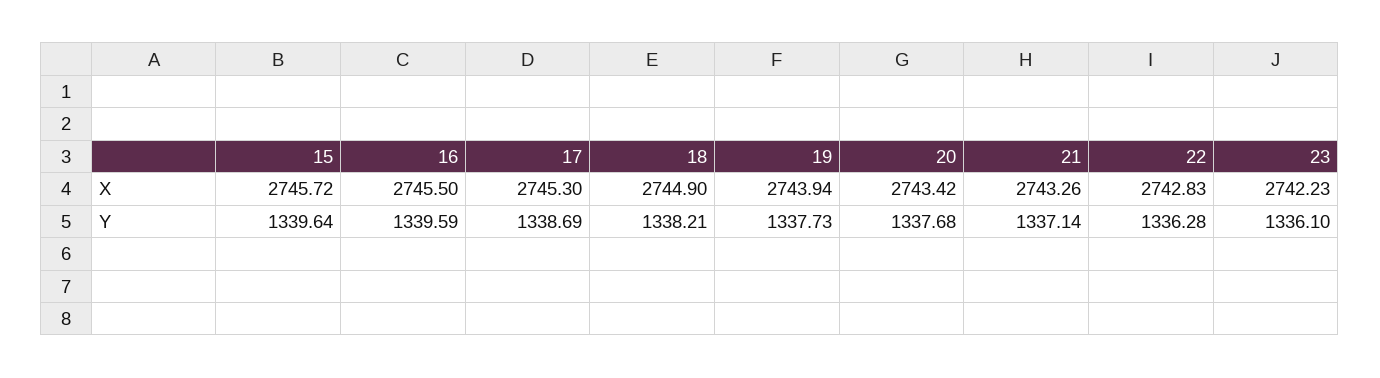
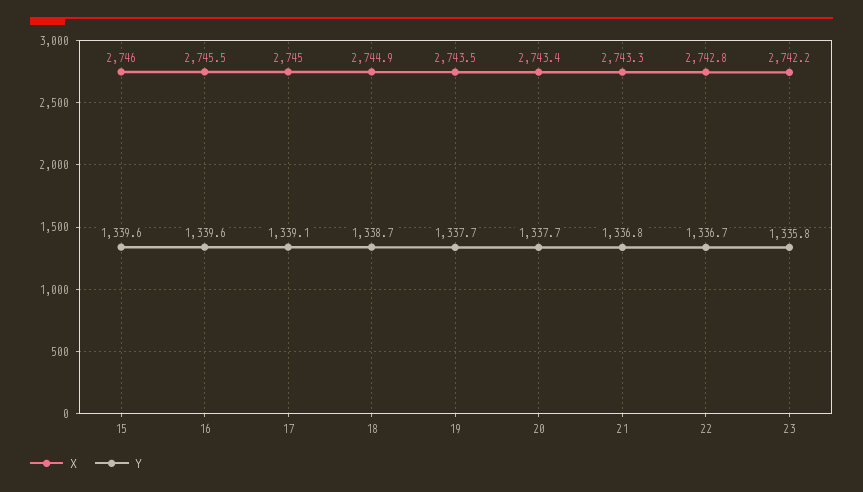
X, 15: 2745.72 -> 2746
X, 17: 2745.3 -> 2745
X, 19: 2743.94 -> 2743.5
Y, 17: 1338.69 -> 1339.1
Y, 18: 1338.21 -> 1338.7
Y, 21: 1337.14 -> 1336.8
Y, 22: 1336.28 -> 1336.7
Y, 23: 1336.1 -> 1335.8

